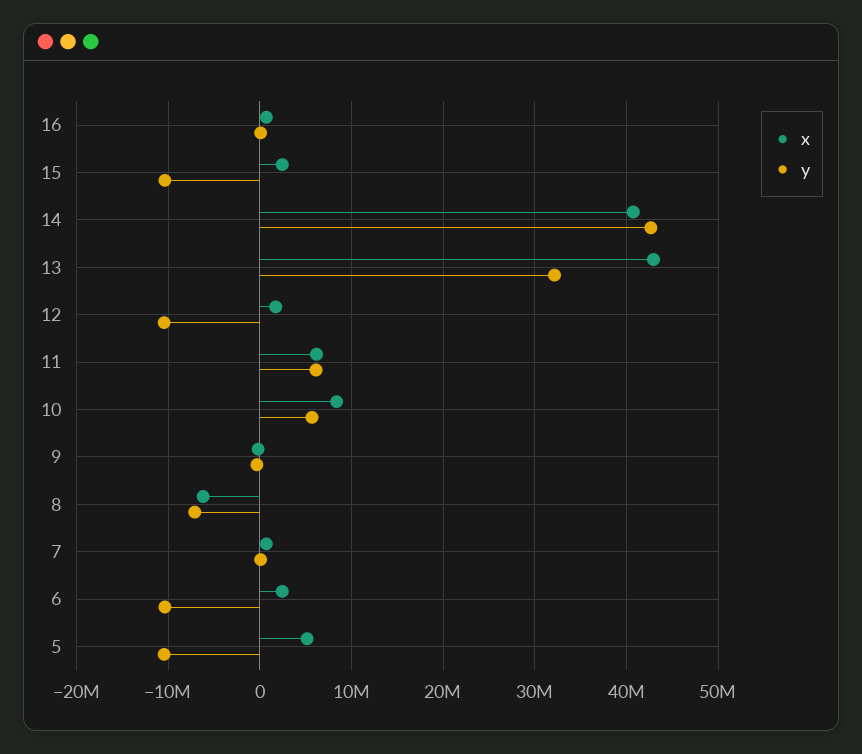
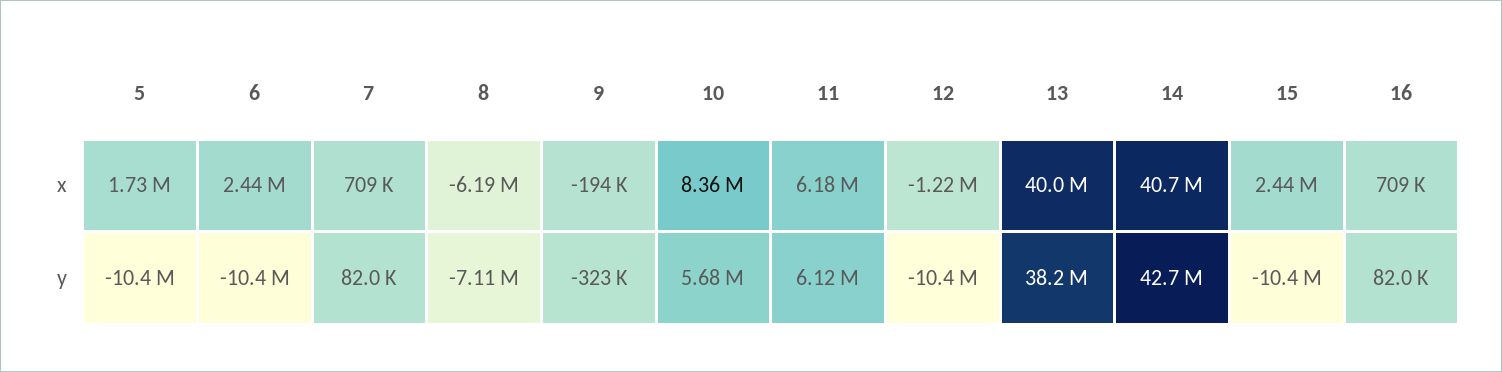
x, 13: 43000000 -> 40000000
y, 13: 32000000 -> 38200000
x, 12: 2000000 -> -1220000
x, 5: 5000000 -> 1730000

